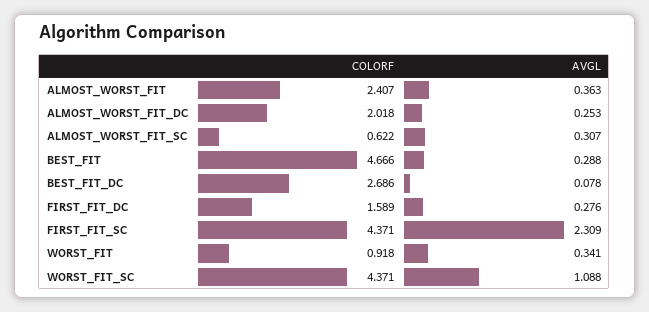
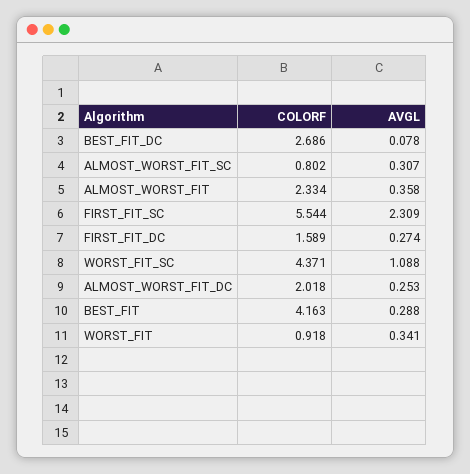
COLORF, ALMOST_WORST_FIT: 2.407 -> 2.334
AVGL, ALMOST_WORST_FIT: 0.363 -> 0.358
COLORF, ALMOST_WORST_FIT_SC: 0.622 -> 0.802
COLORF, BEST_FIT: 4.666 -> 4.163
AVGL, FIRST_FIT_DC: 0.276 -> 0.274
COLORF, FIRST_FIT_SC: 4.371 -> 5.544

